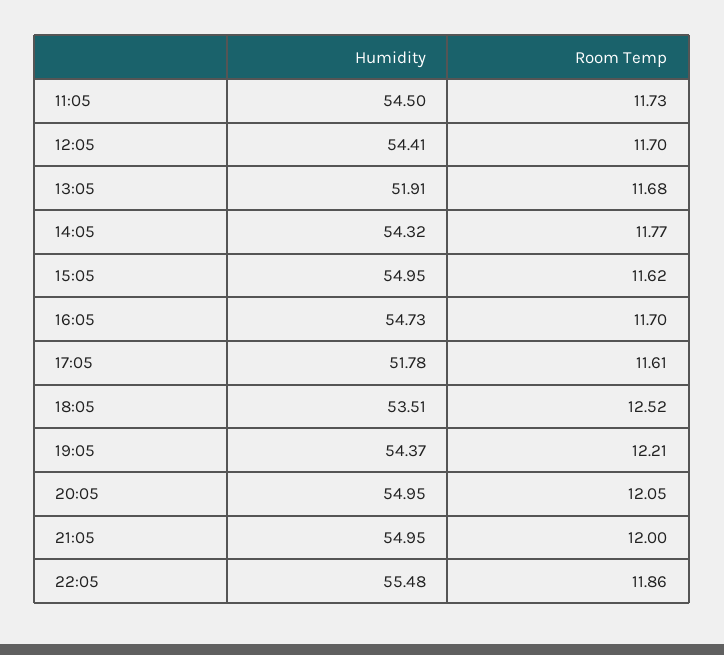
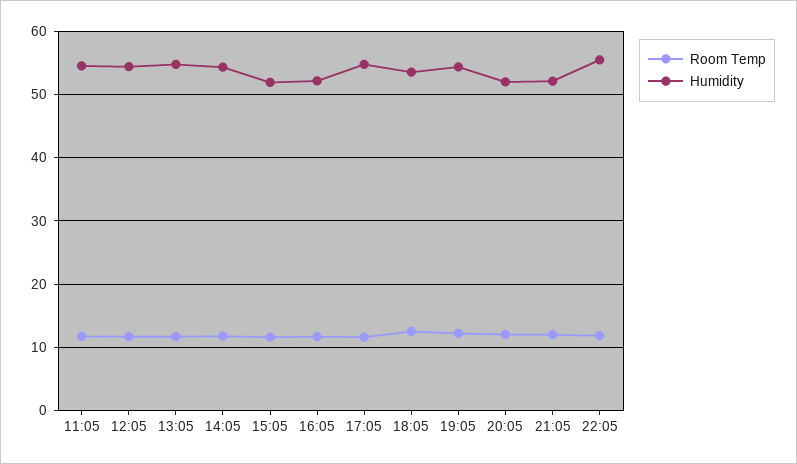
Humidity, 13:05: 51.91 -> 55
Humidity, 15:05: 54.95 -> 52
Humidity, 16:05: 54.73 -> 52
Humidity, 17:05: 51.78 -> 55
Humidity, 20:05: 54.95 -> 52
Humidity, 21:05: 54.95 -> 52

